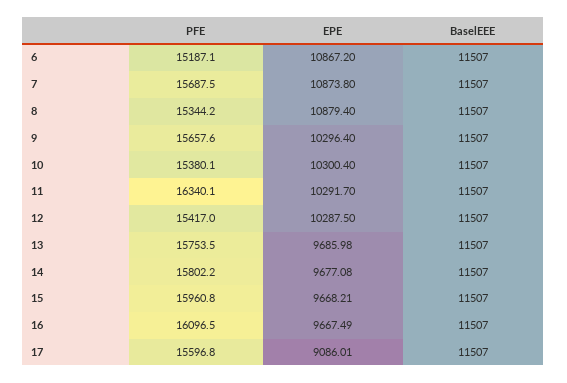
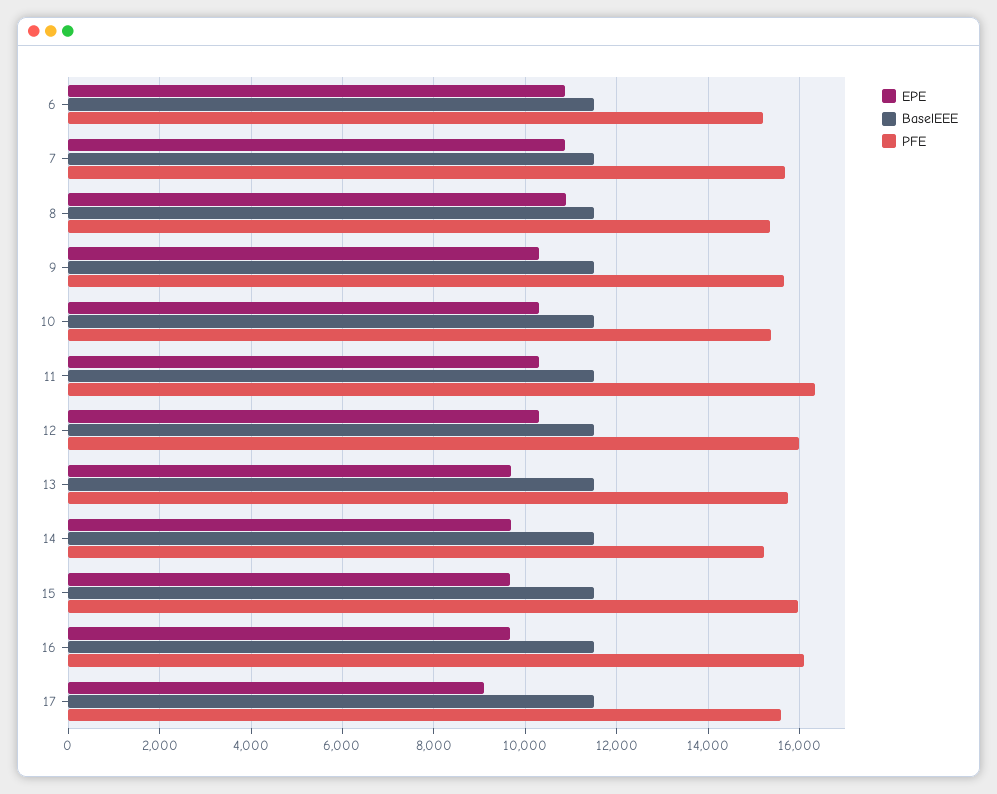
PFE, 12: 15417 -> 16000
PFE, 14: 15802.2 -> 15200

